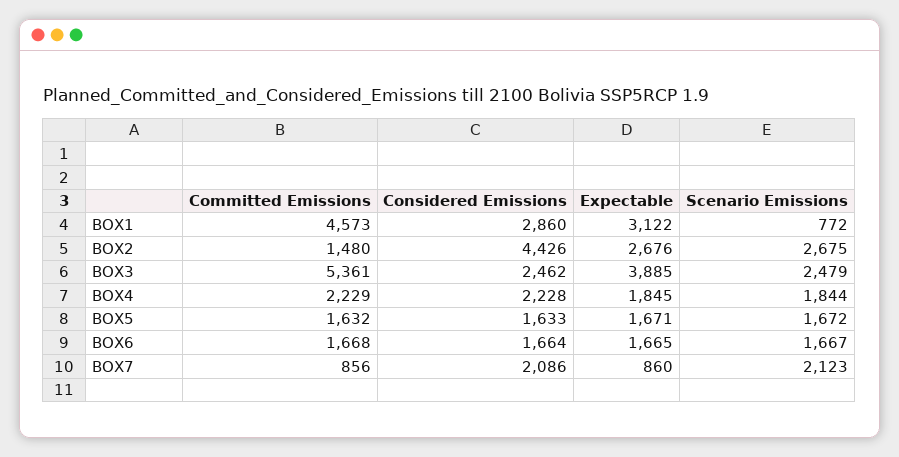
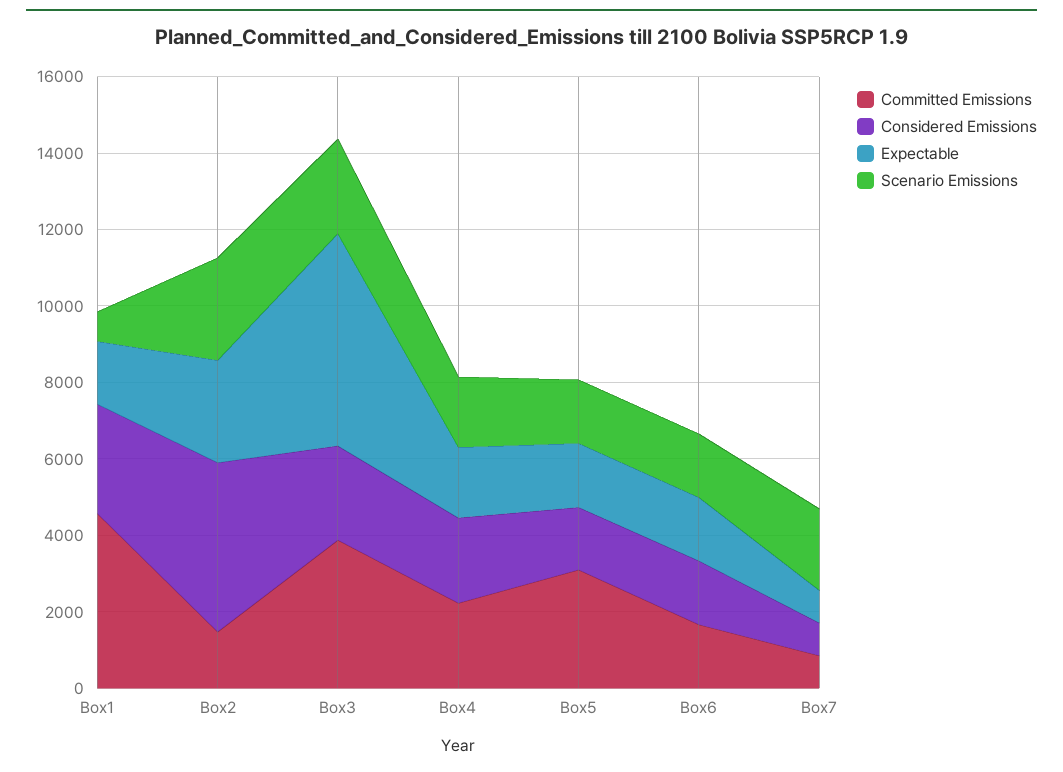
Expectable, BOX1: 3122 -> 1500
Committed Emissions, BOX3: 5361 -> 4000
Expectable, BOX3: 3885 -> 5500
Committed Emissions, BOX5: 1632 -> 3000
Considered Emissions, BOX7: 2086 -> 1000

